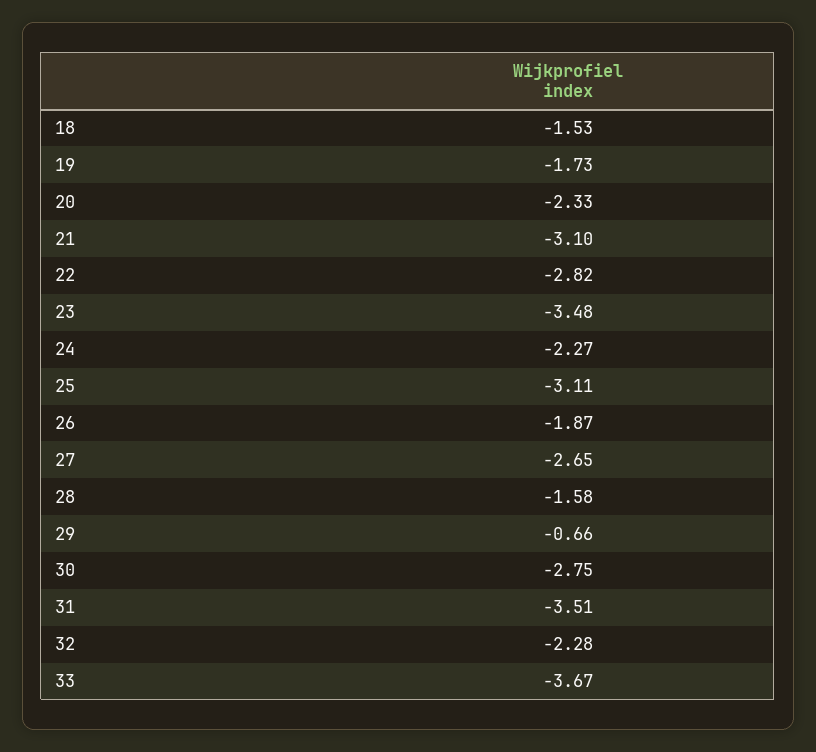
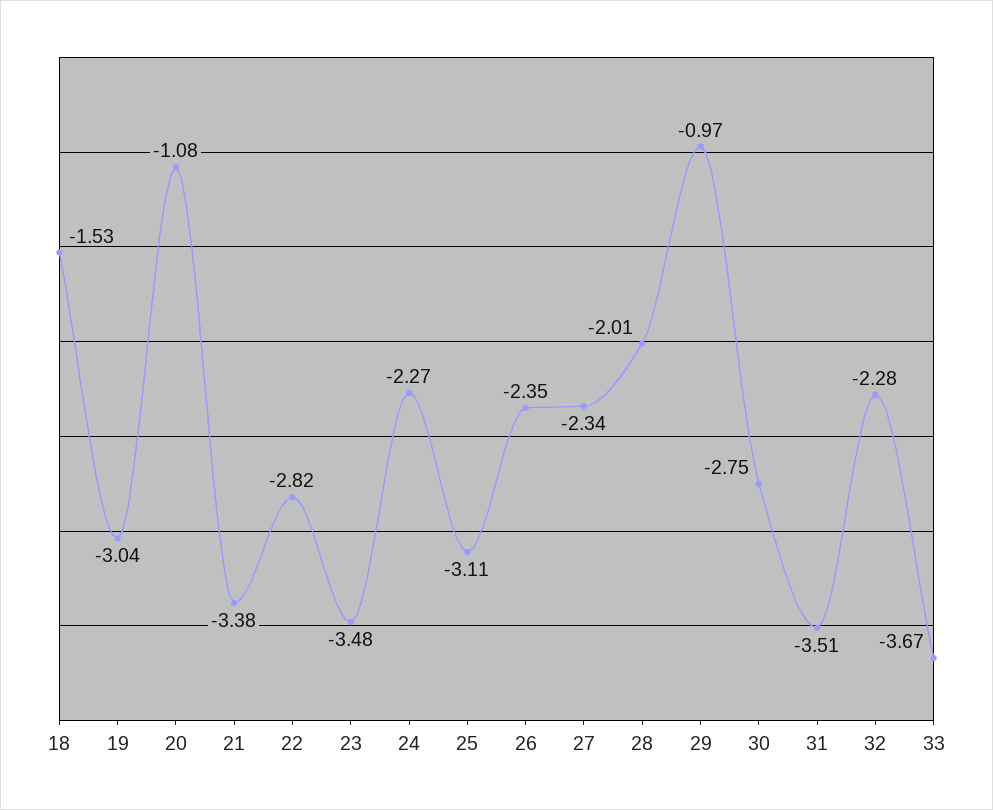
19: -1.73 -> -3.04
20: -2.33 -> -1.08
21: -3.1 -> -3.38
26: -1.87 -> -2.35
27: -2.65 -> -2.34
28: -1.58 -> -2.01
29: -0.66 -> -0.97

